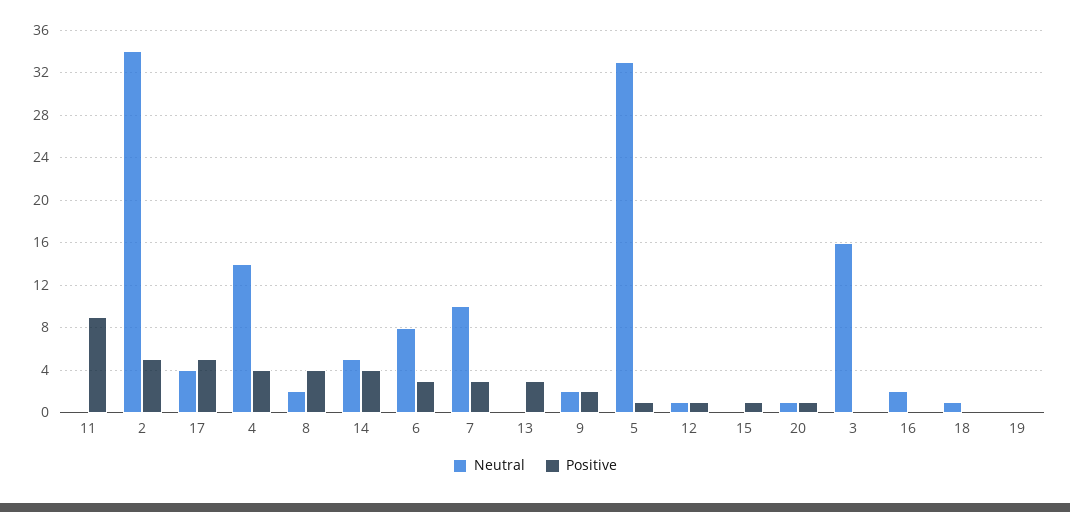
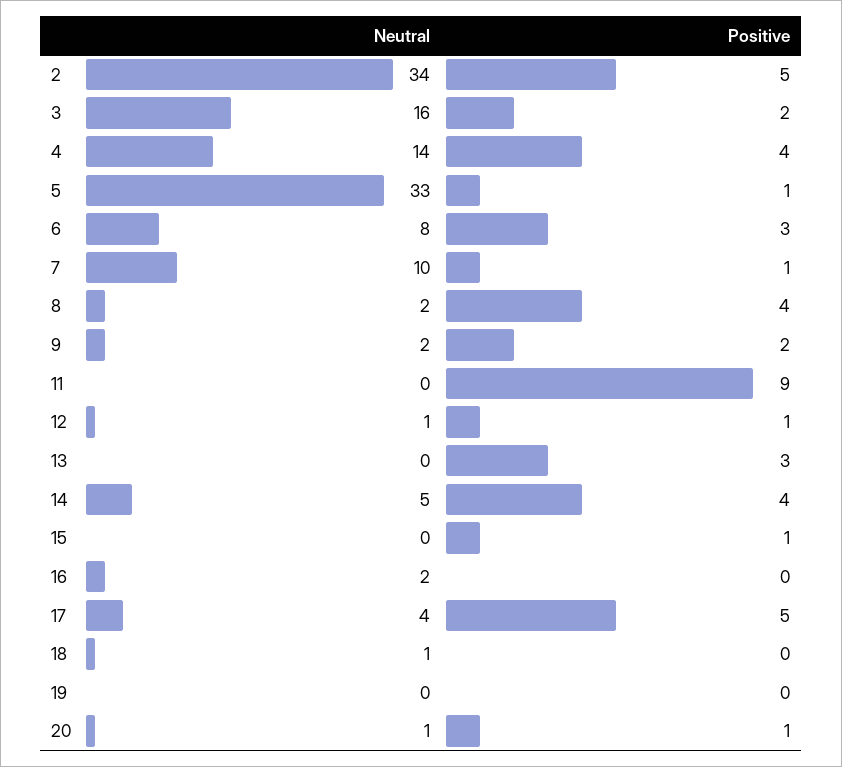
Positive, 7: 3 -> 1
Positive, 3: 0 -> 2

